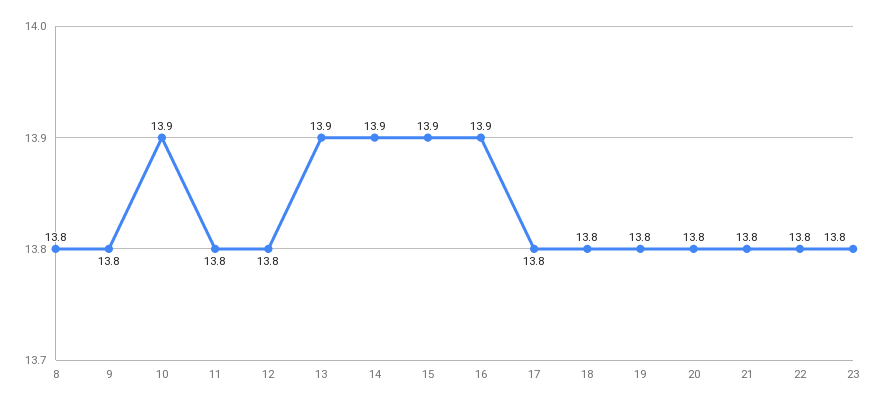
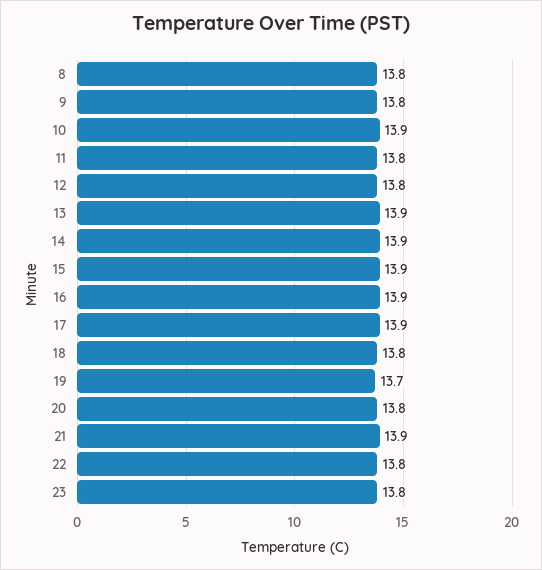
17: 13.8 -> 13.9
19: 13.8 -> 13.7
21: 13.8 -> 13.9

